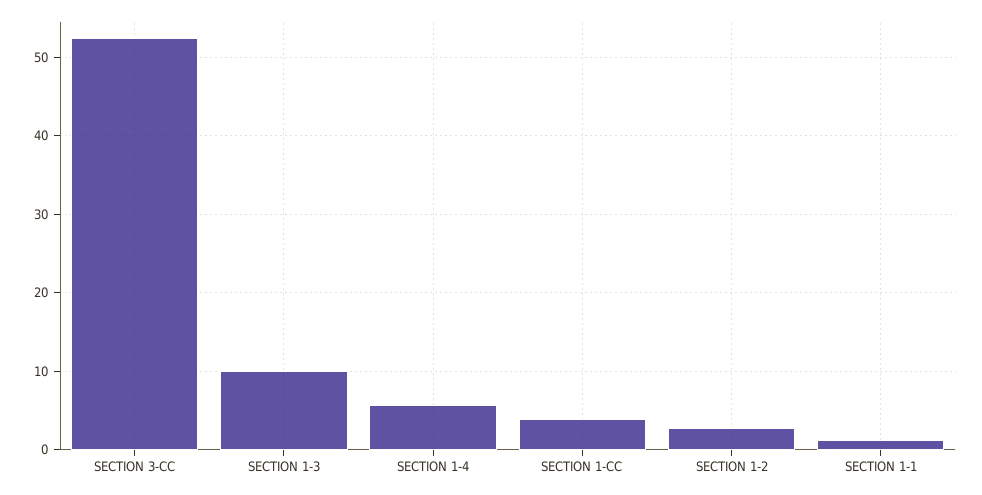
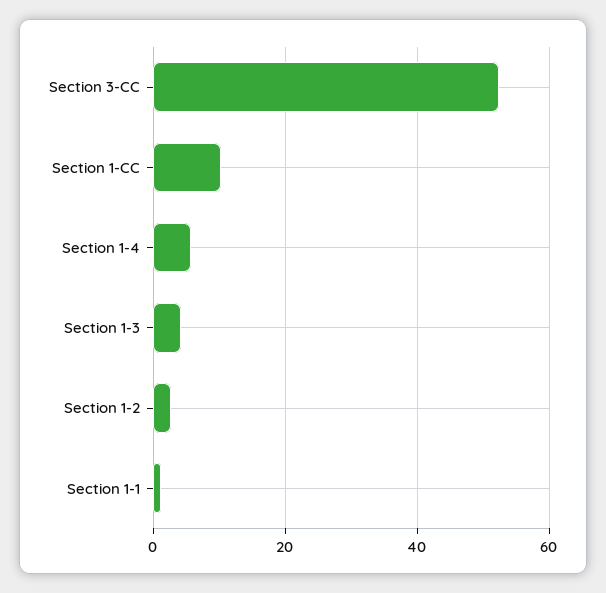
SECTION 1-3: 10 -> 4
SECTION 1-CC: 4 -> 10

